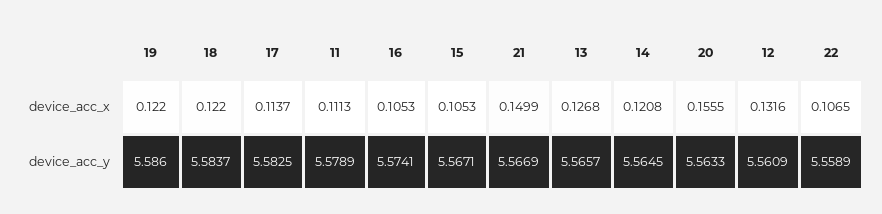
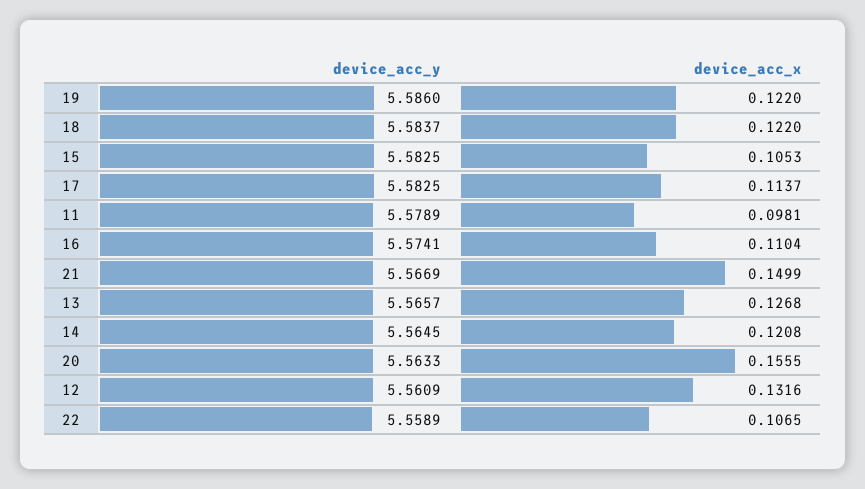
11, device_acc_x: 0.1113 -> 0.0981
16, device_acc_x: 0.1053 -> 0.1104
15, device_acc_y: 5.5671 -> 5.5825

